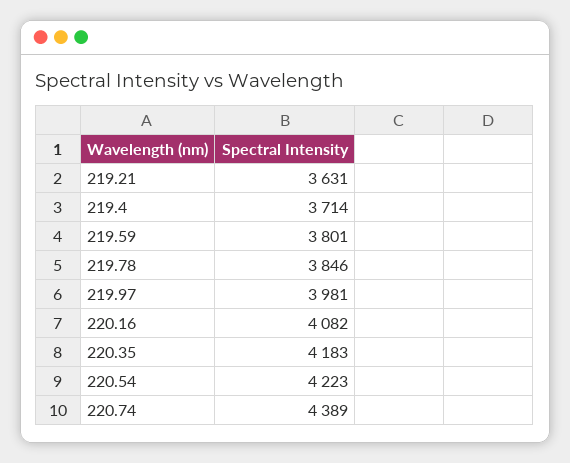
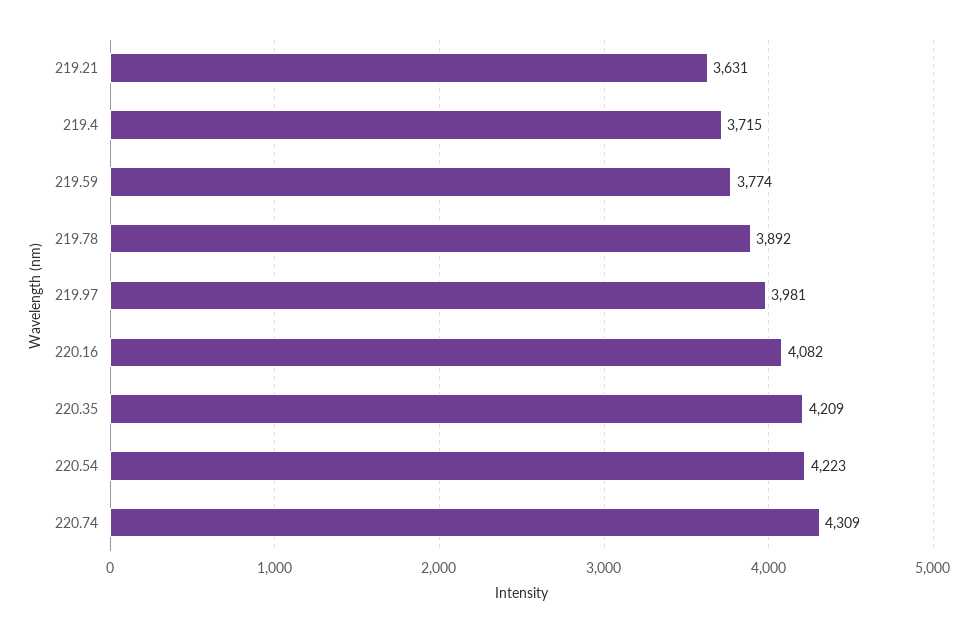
219.4: 3714 -> 3715
219.59: 3801 -> 3774
219.78: 3846 -> 3892
220.35: 4183 -> 4209
220.74: 4389 -> 4309

